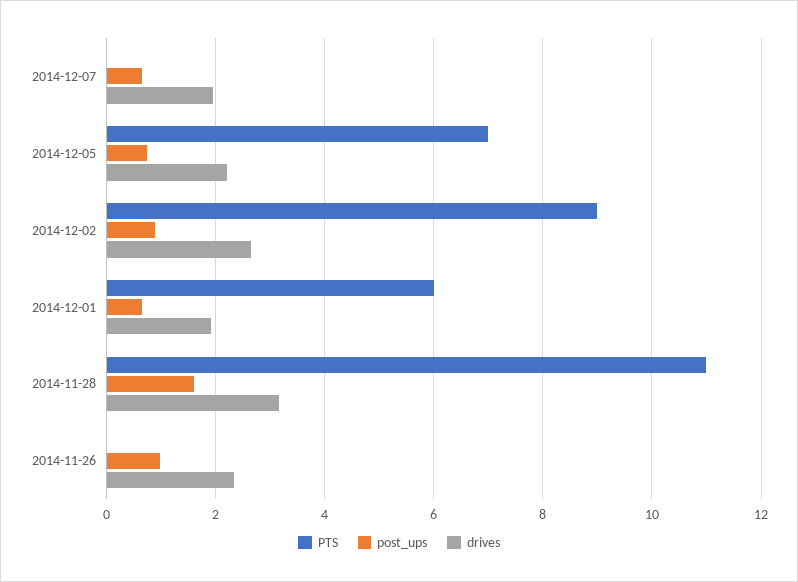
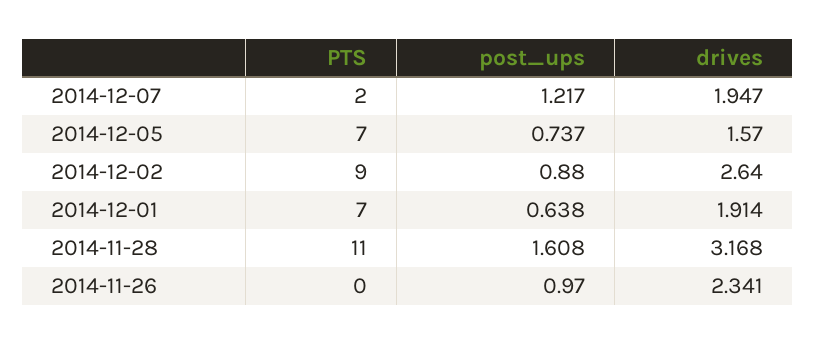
PTS, 2014-12-07: 0 -> 2
post_ups, 2014-12-07: 0.6 -> 1.217
drives, 2014-12-05: 2.2 -> 1.57
PTS, 2014-12-01: 6 -> 7

